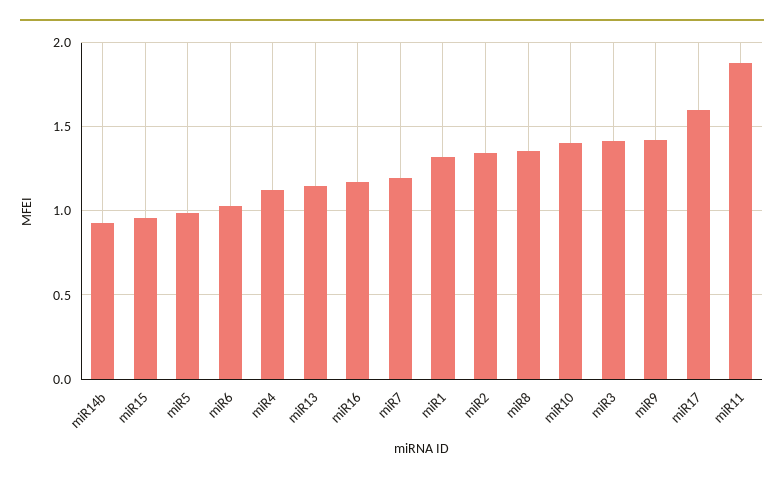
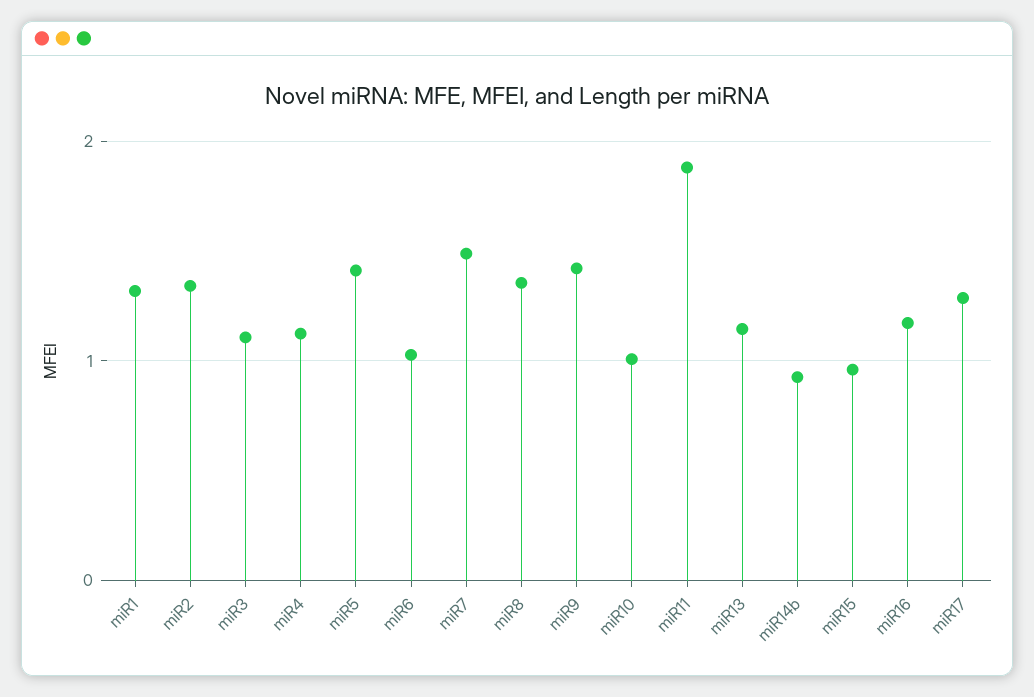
miR5: 1 -> 1.4
miR7: 1.2 -> 1.5
miR10: 1.4 -> 1
miR3: 1.4 -> 1.1
miR17: 1.6 -> 1.3

